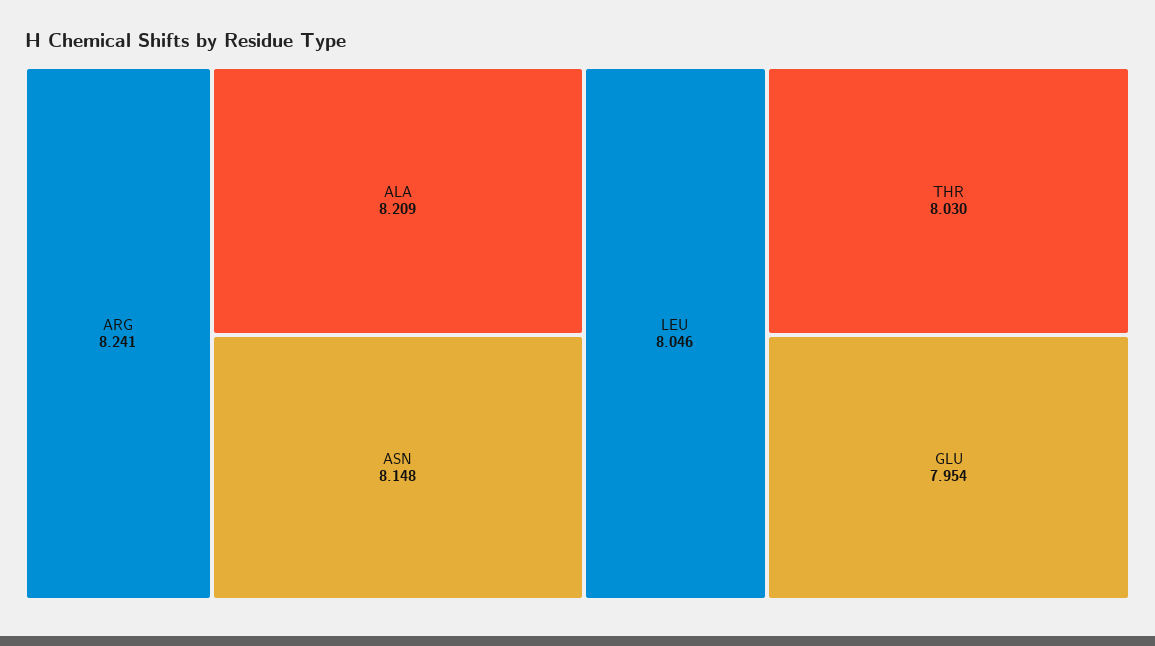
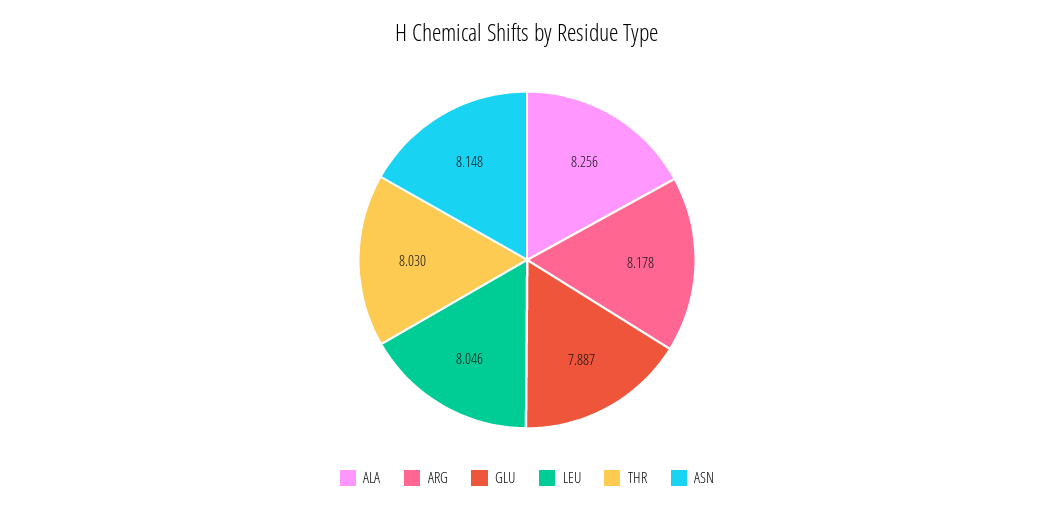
ARG: 8.241 -> 8.178
ALA: 8.209 -> 8.256
GLU: 7.954 -> 7.887

